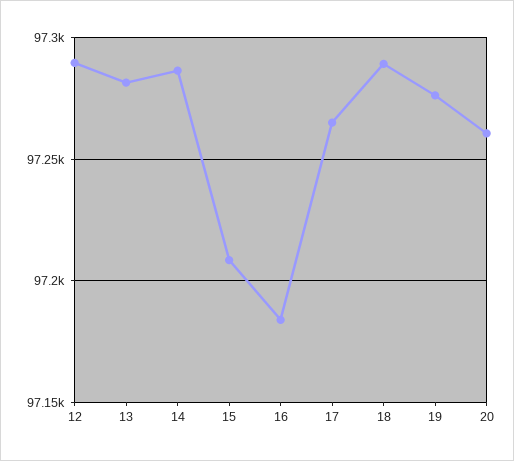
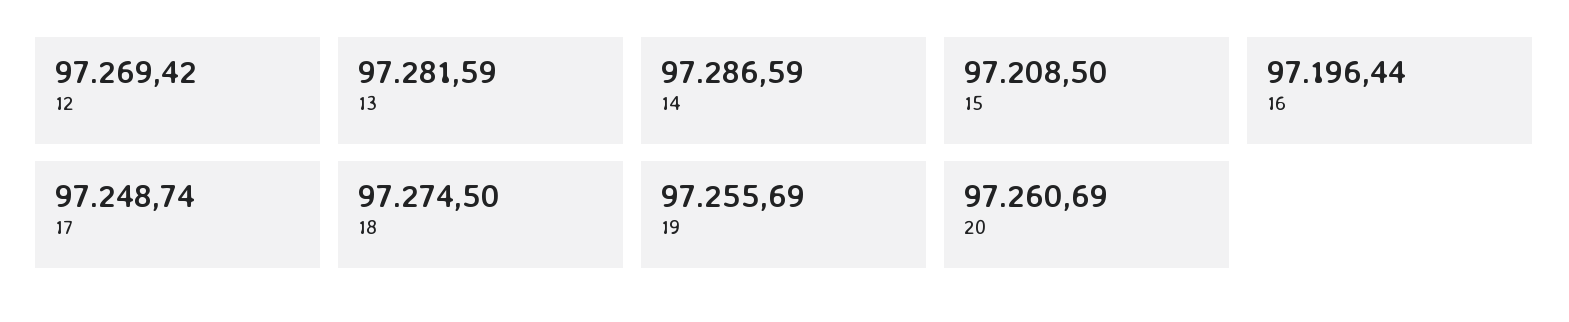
12: 97290 -> 97269.42
16: 97185 -> 97196.44
17: 97265 -> 97248.74
18: 97290 -> 97274.5
19: 97275 -> 97255.69

